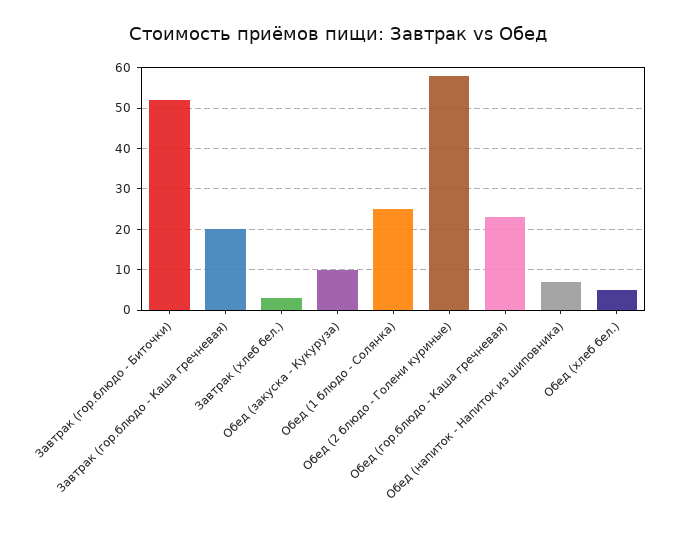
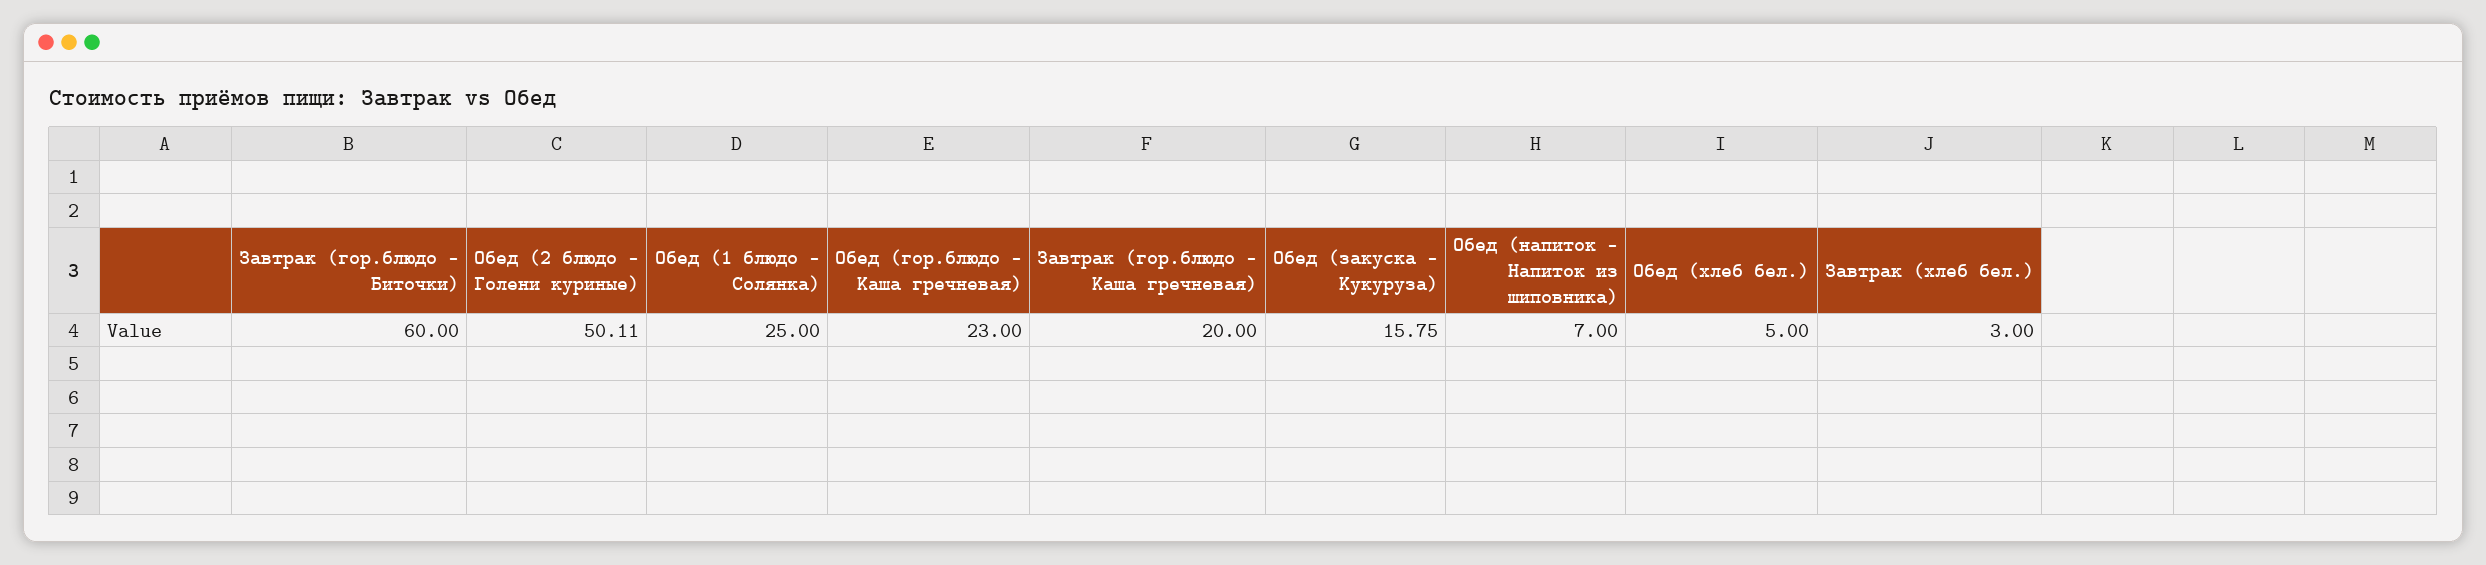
Завтрак (гор.блюдо - Биточки): 52 -> 60
Обед (закуска - Кукуруза): 10 -> 15.75
Обед (2 блюдо - Голени куриные): 58 -> 50.11

